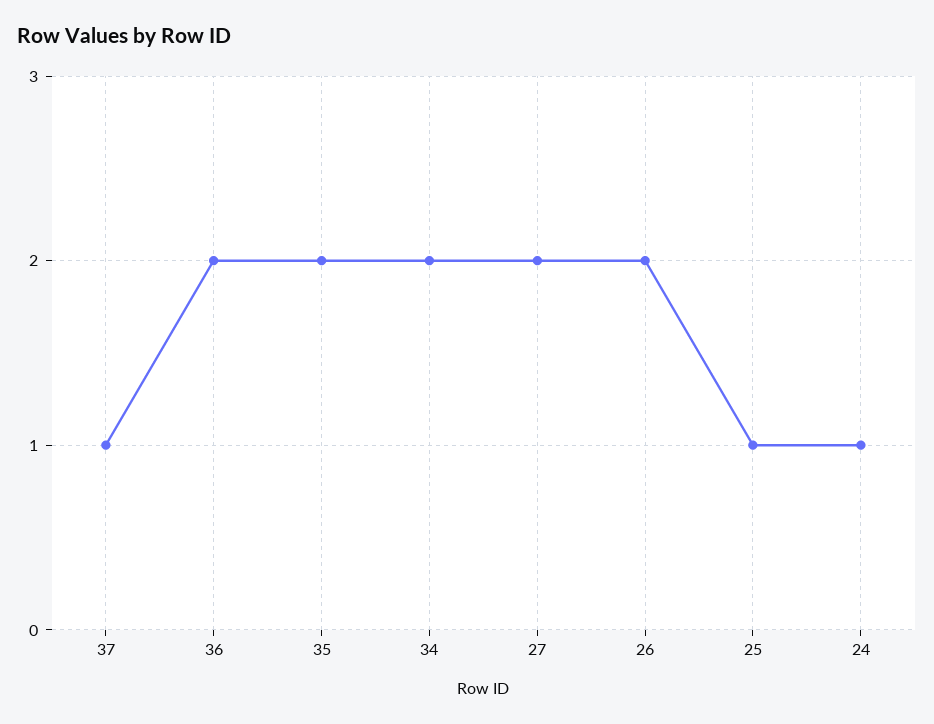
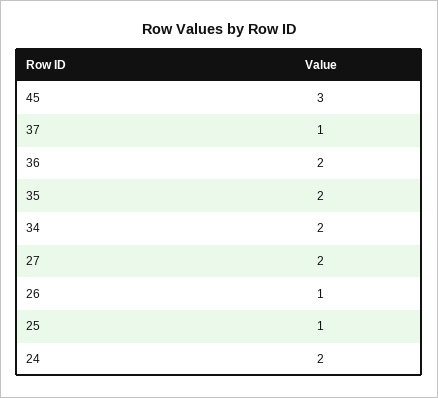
26: 2 -> 1
24: 1 -> 2
45: none -> 3

